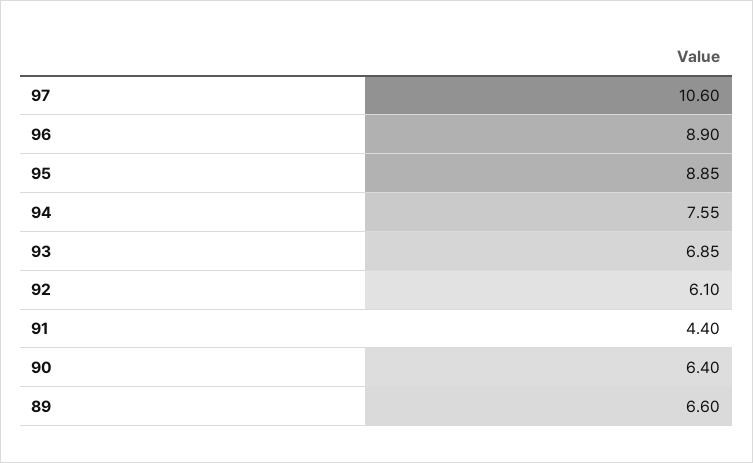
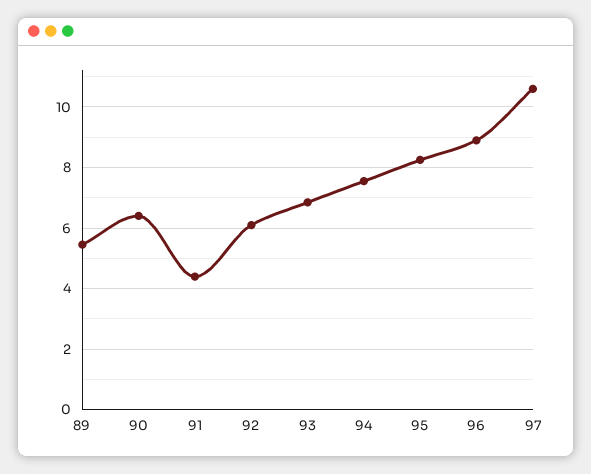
95: 8.85 -> 8.2
89: 6.6 -> 5.4

